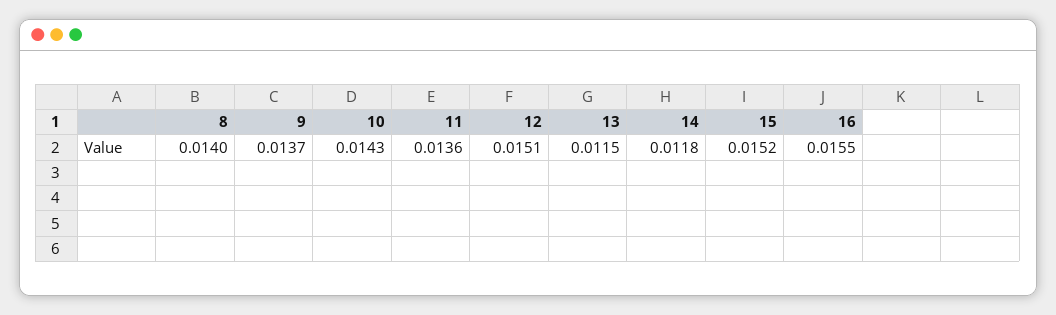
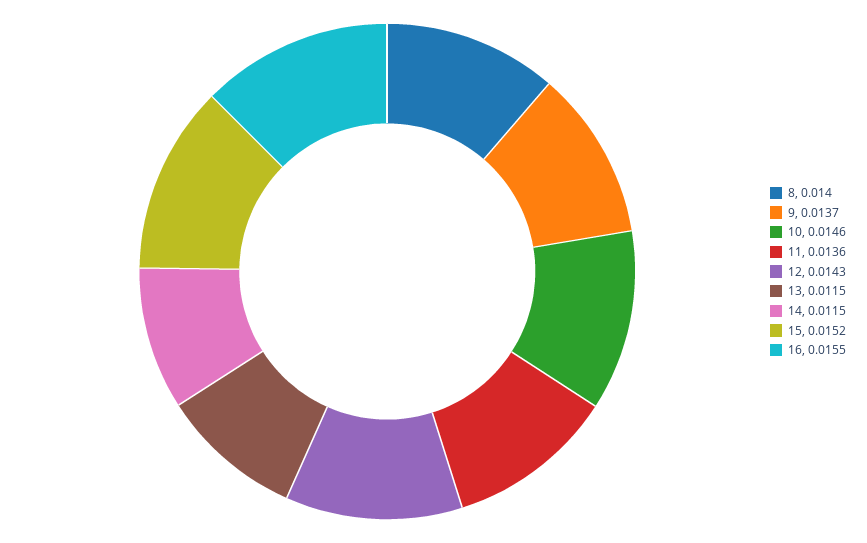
10: 0.0143 -> 0.0146
12: 0.0151 -> 0.0143
14: 0.0118 -> 0.0115

